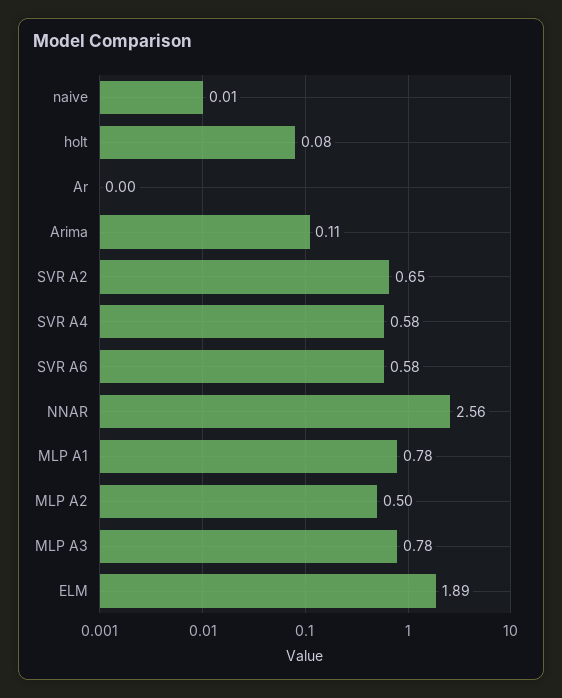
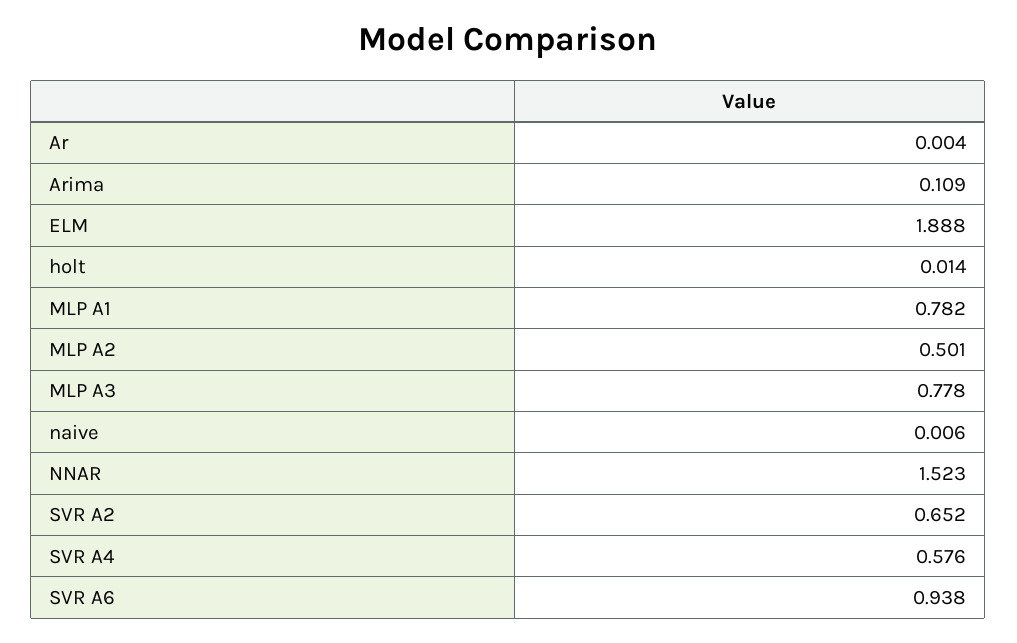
holt: 0.08 -> 0.014
SVR A6: 0.58 -> 0.938
NNAR: 2.56 -> 1.523

